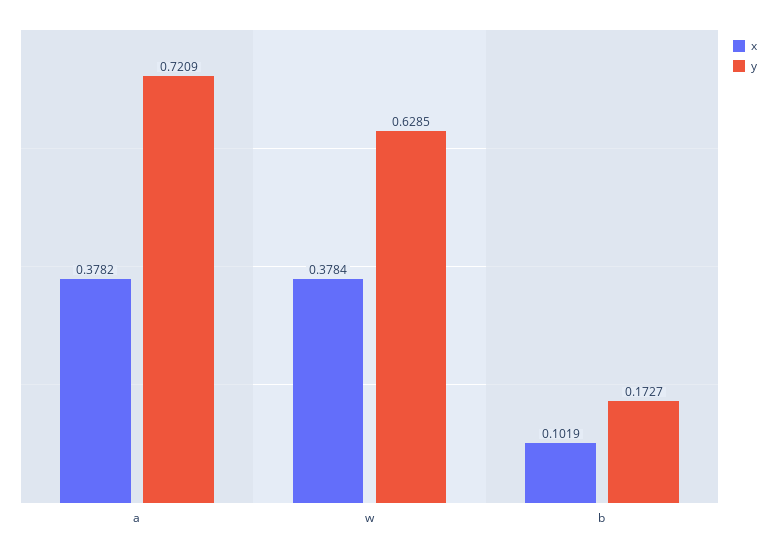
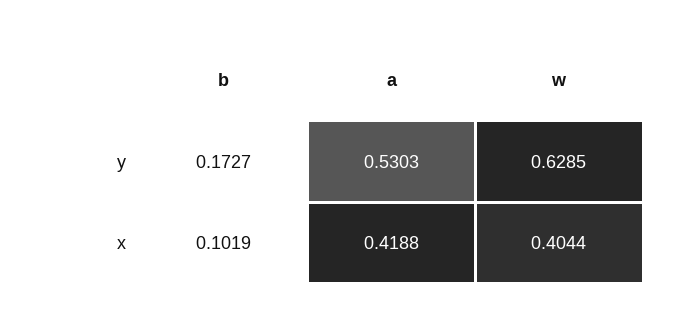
x, a: 0.3782 -> 0.4188
y, a: 0.7209 -> 0.5303
x, w: 0.3784 -> 0.4044

